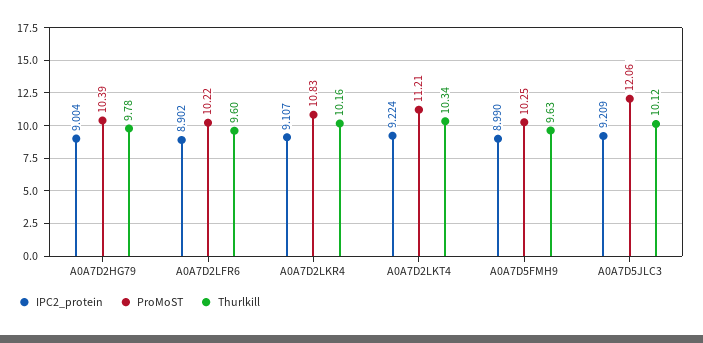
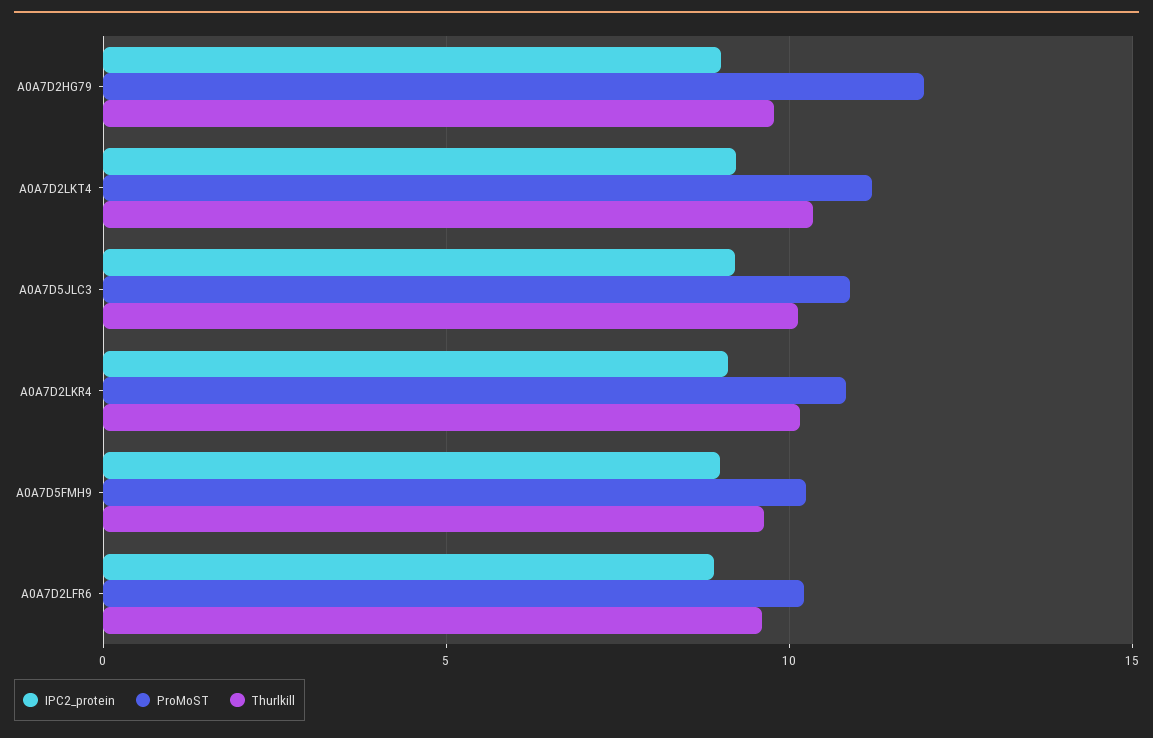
ProMoST, A0A7D2HG79: 10.39 -> 12
ProMoST, A0A7D5JLC3: 12.06 -> 11

